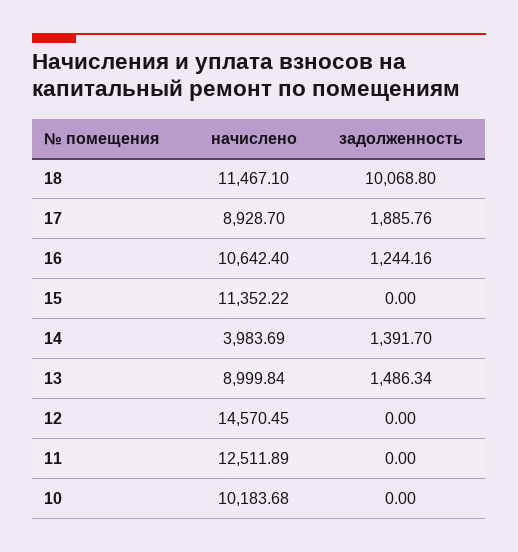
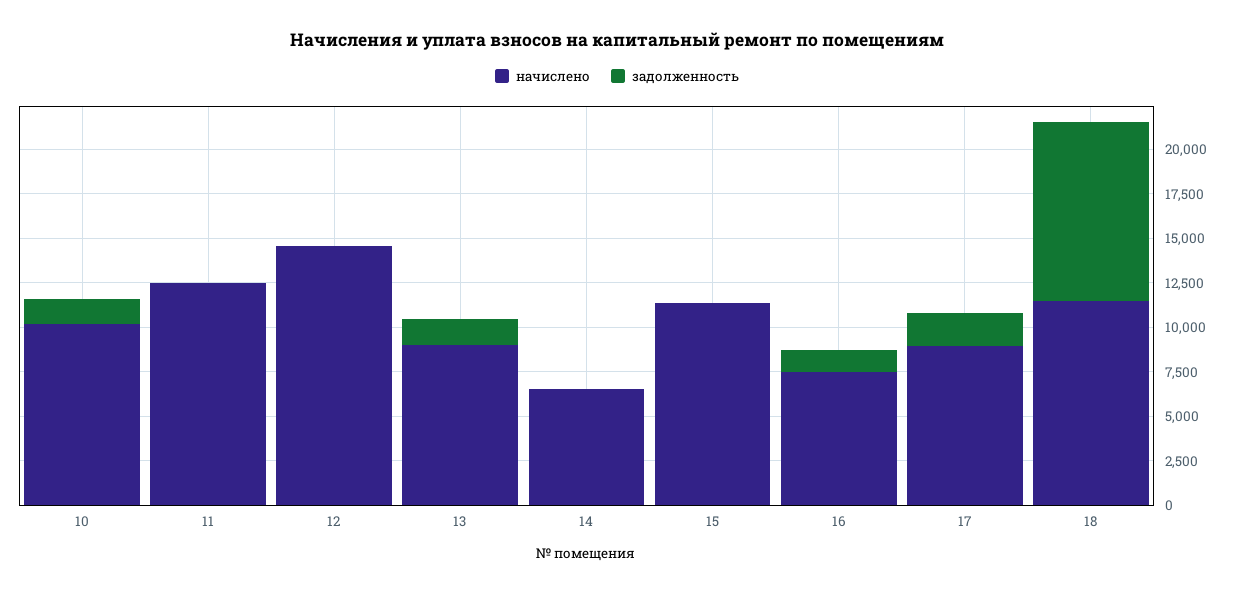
начислено, 16: 10642.4 -> 7500
начислено, 14: 3983.69 -> 6500
задолженность, 14: 1391.7 -> 0
задолженность, 10: 0 -> 1500

